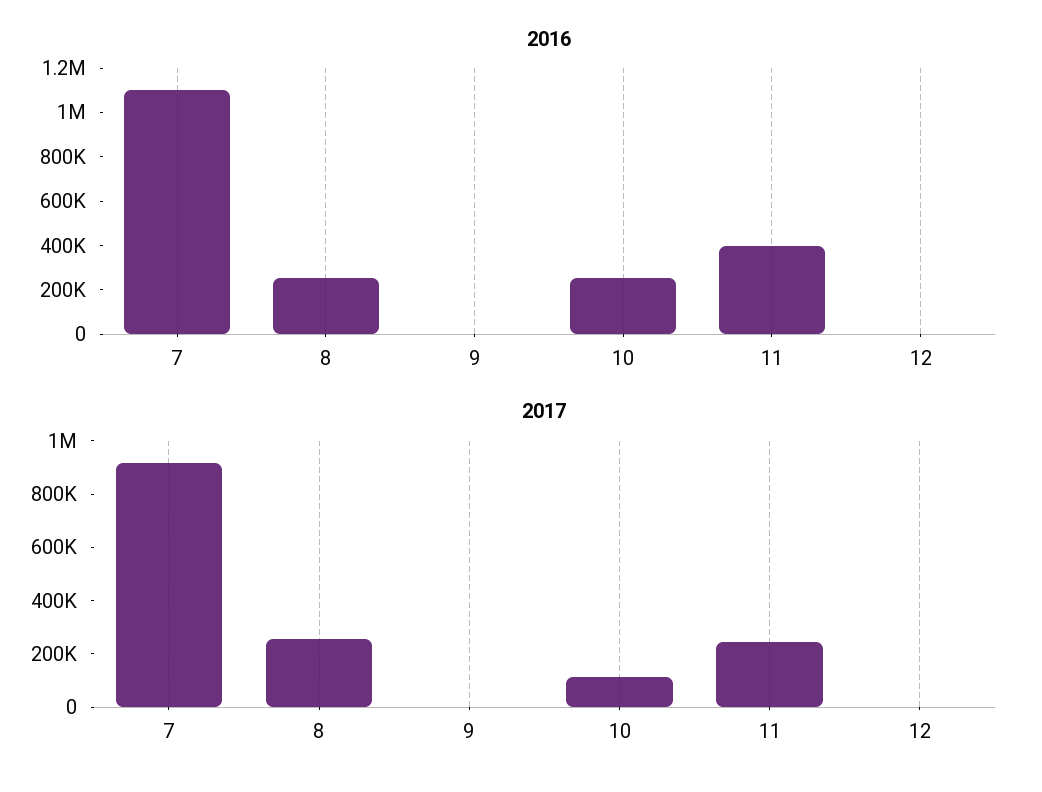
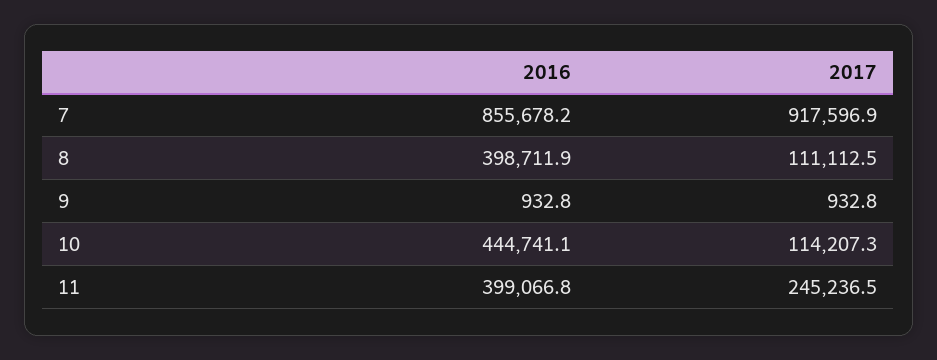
2016, 7: 1100000 -> 855678.2
2016, 8: 250000 -> 398711.9
2016, 10: 250000 -> 444741.1
2016, 12: 0 -> none
2017, 8: 250000 -> 111112.5
2017, 12: 0 -> none

